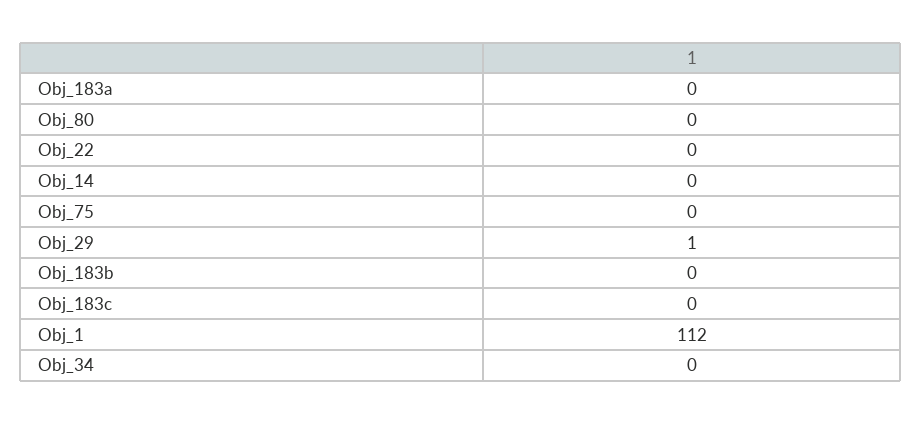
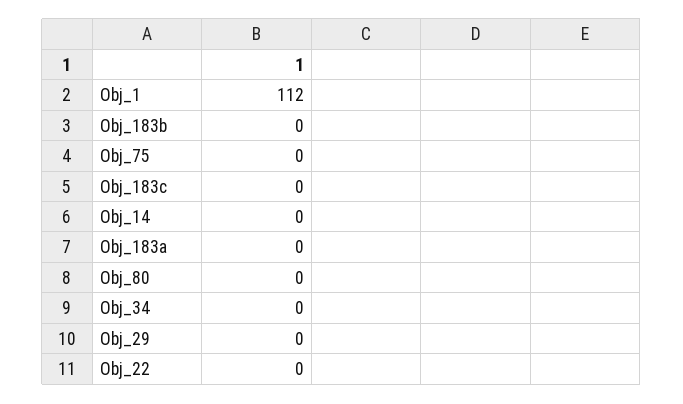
Obj_29: 1 -> 0

